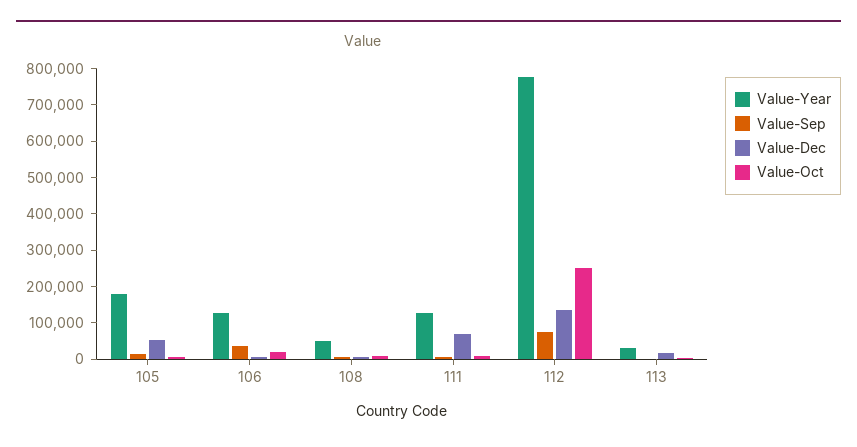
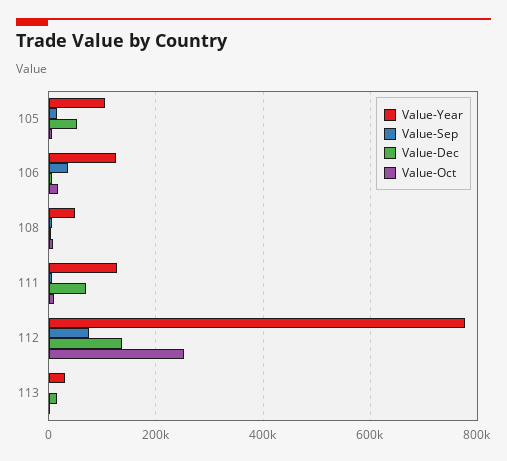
Value-Year, 105: 175000 -> 100000

